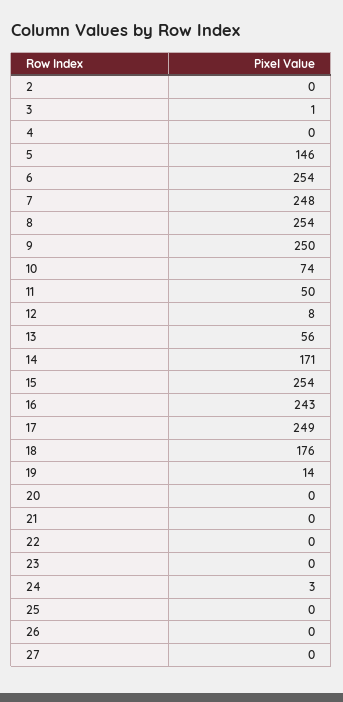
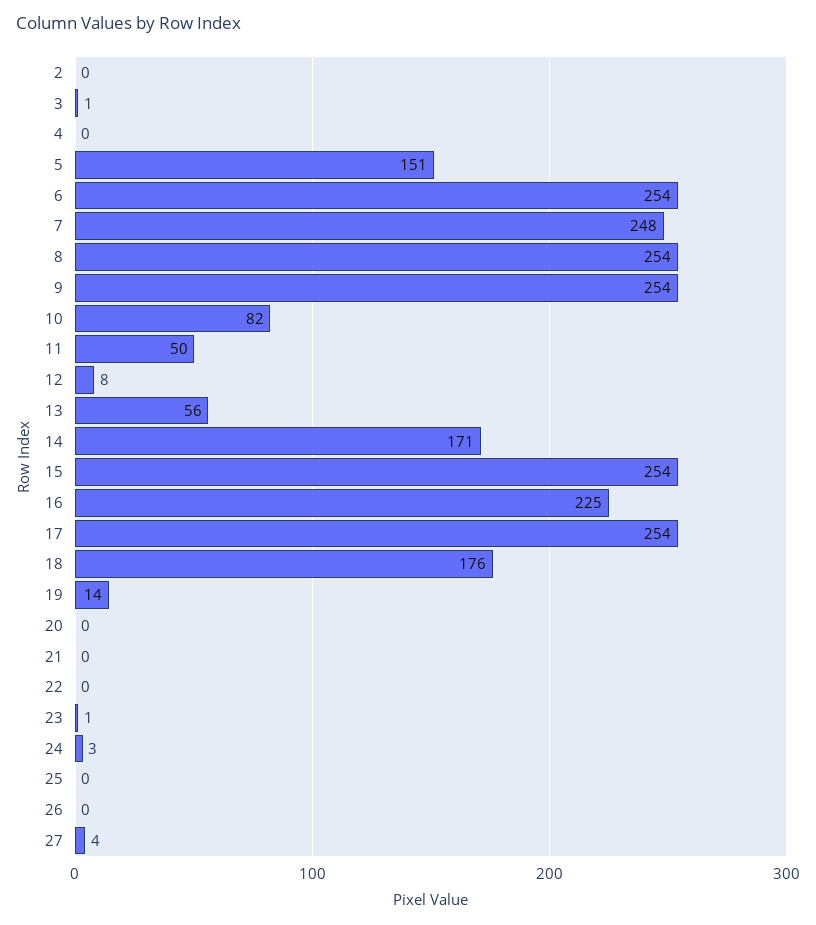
5: 146 -> 151
9: 250 -> 254
10: 74 -> 82
16: 243 -> 225
17: 249 -> 254
23: 0 -> 1
27: 0 -> 4

